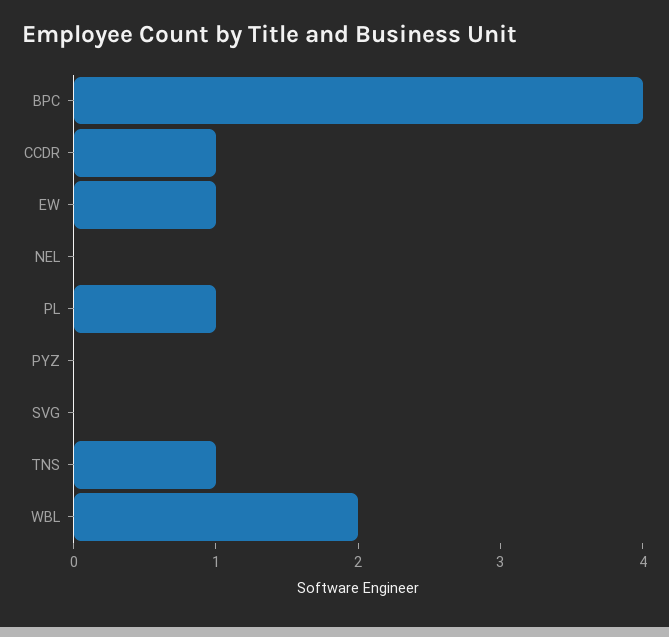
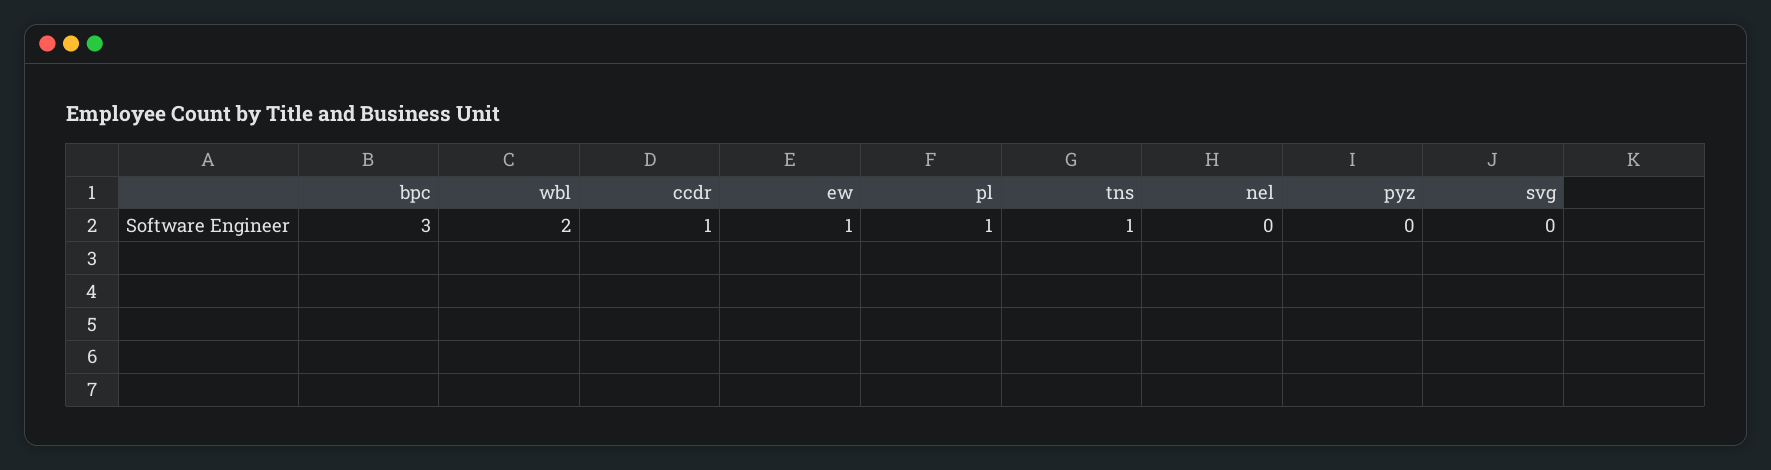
BPC: 4 -> 3

